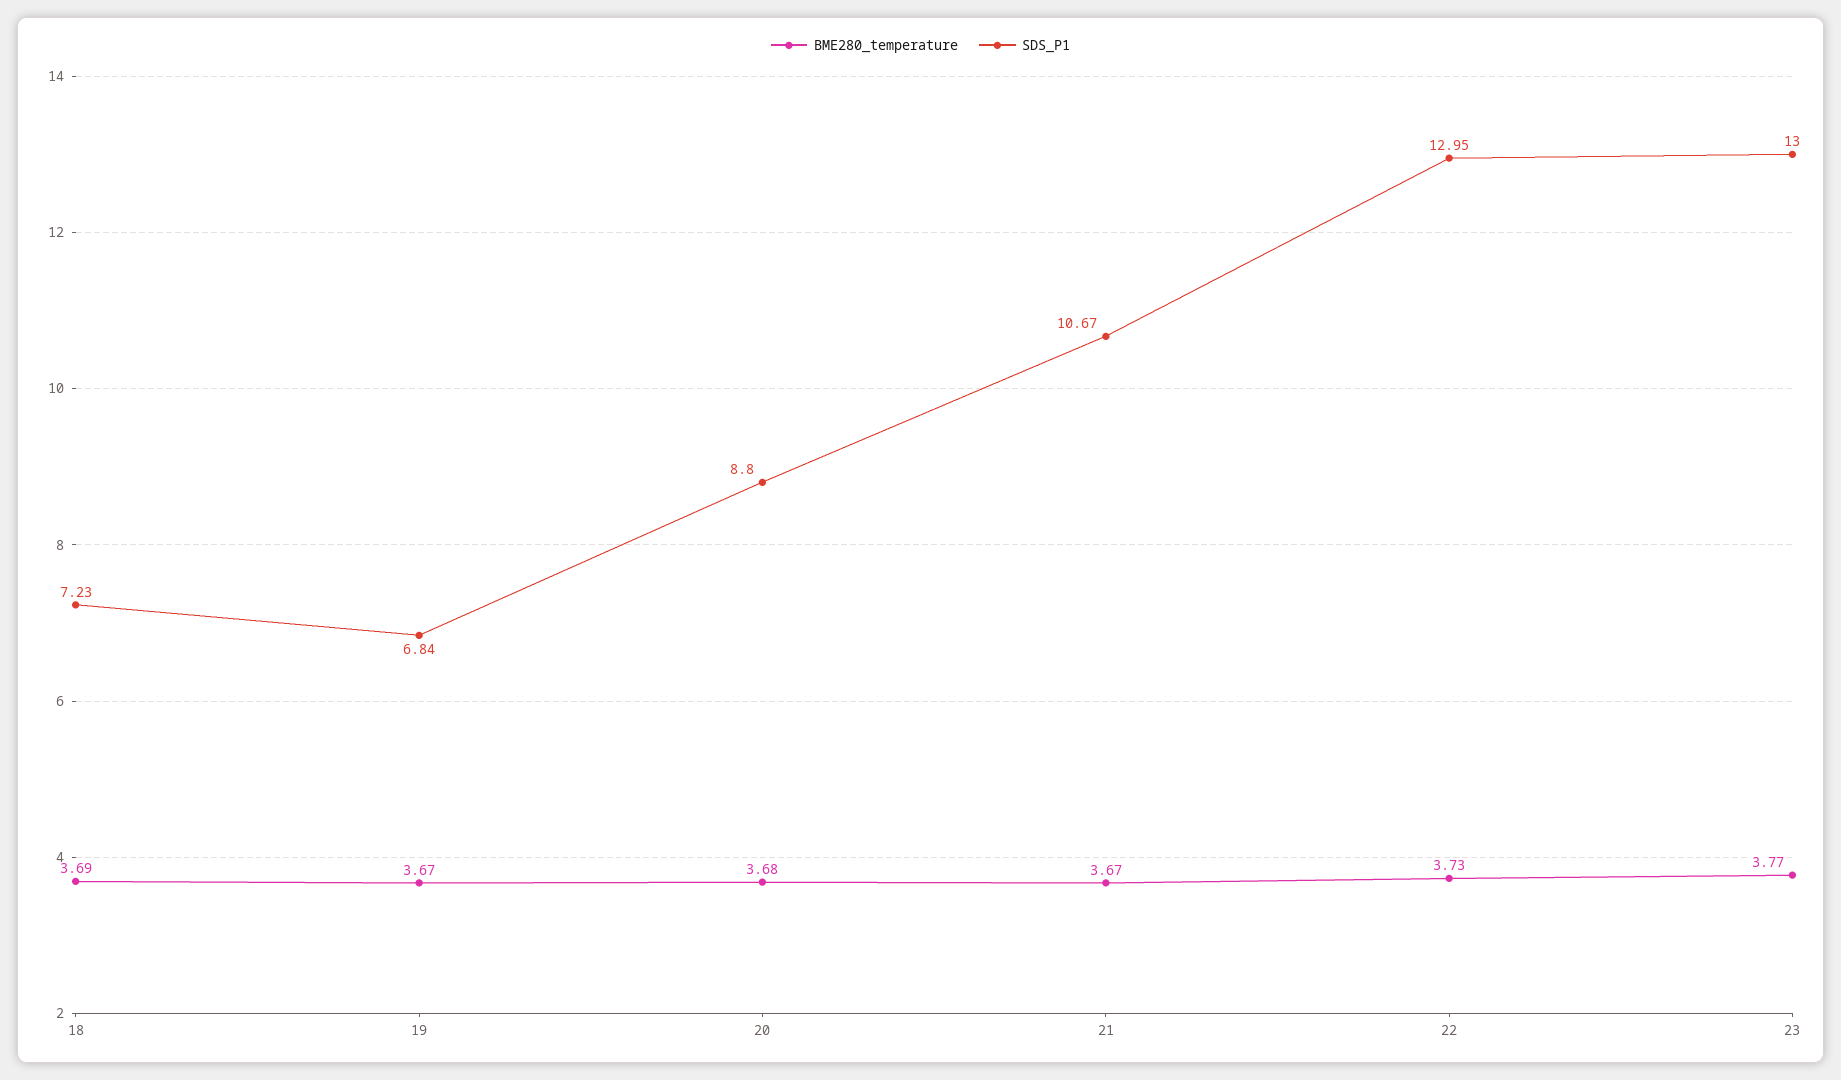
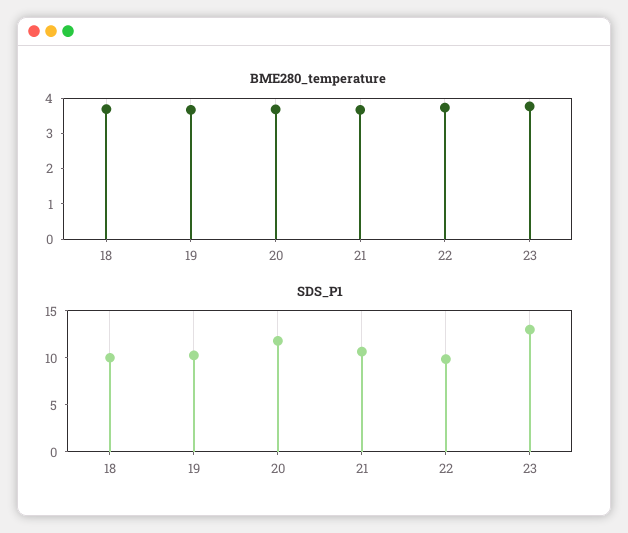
SDS_P1, 18: 7.23 -> 10
SDS_P1, 19: 6.84 -> 10
SDS_P1, 20: 8.8 -> 12
SDS_P1, 22: 12.95 -> 10

